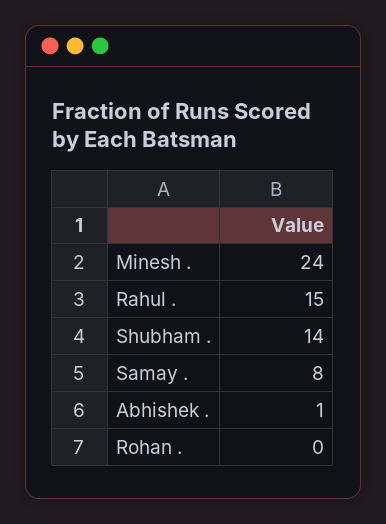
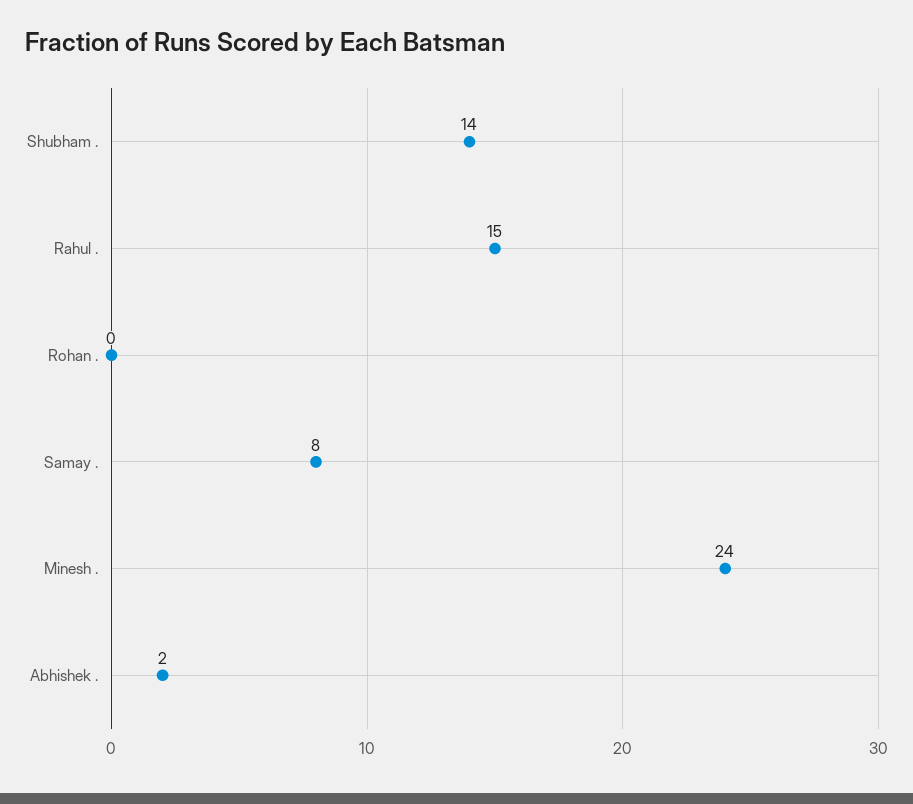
Abhishek .: 1 -> 2

